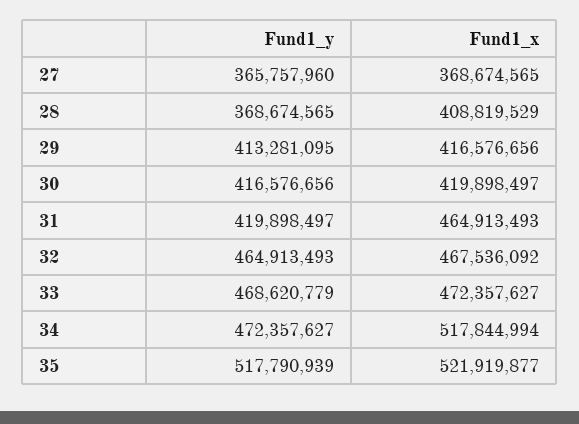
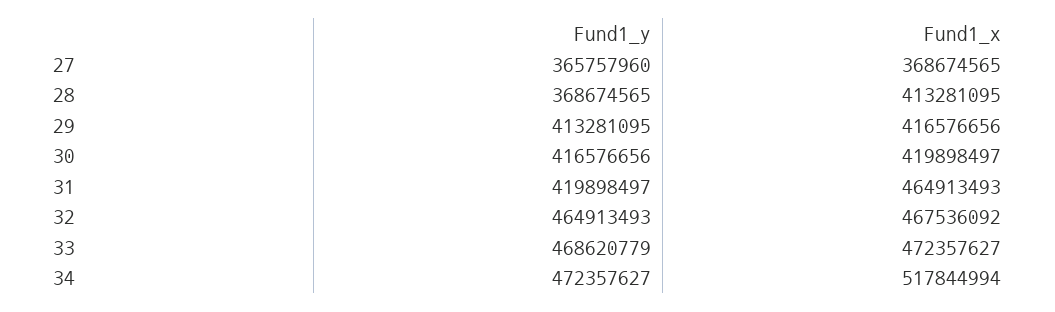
Fund1_x, 28: 408819529 -> 413281095
Fund1_y, 35: 517790939 -> none
Fund1_x, 35: 521919877 -> none

